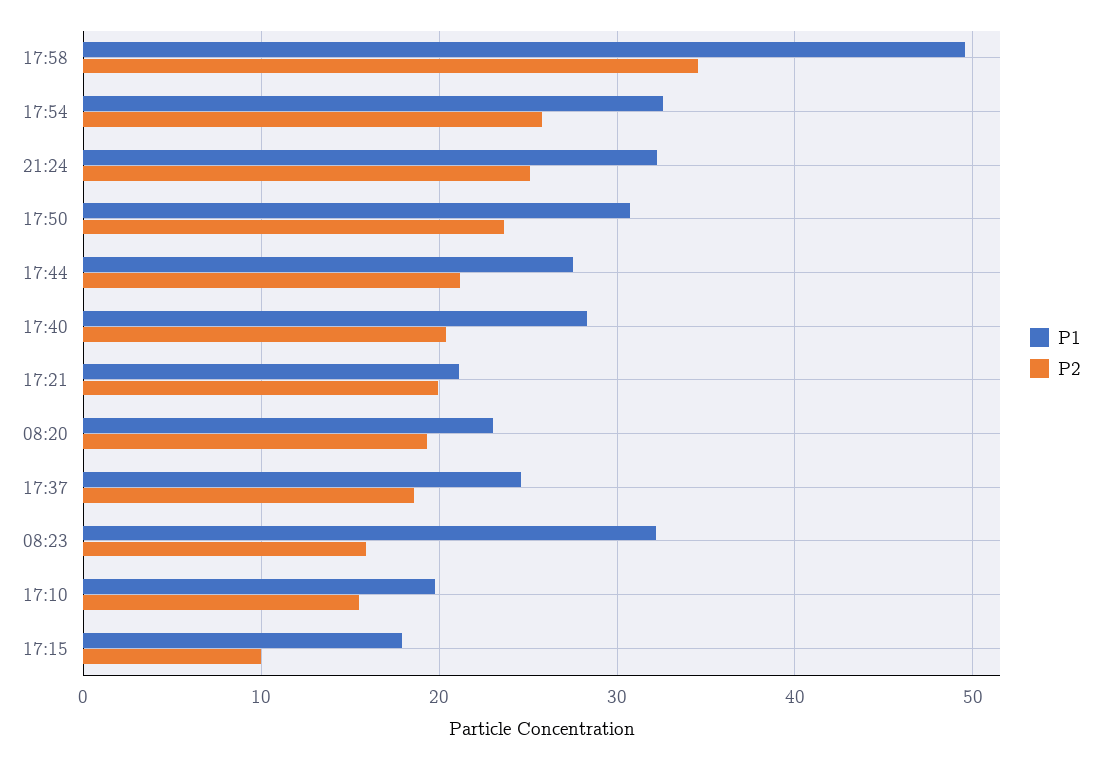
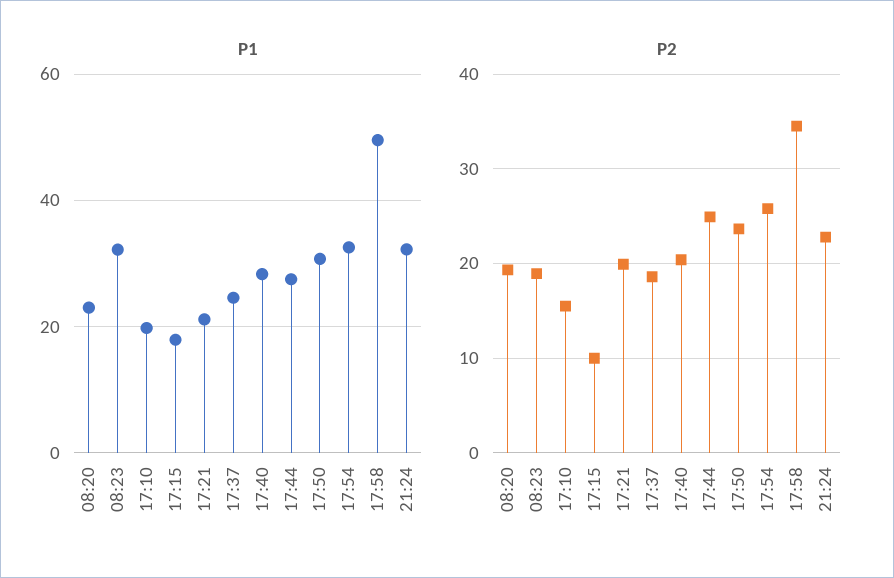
P2, 21:24: 25 -> 23
P2, 17:44: 21 -> 25
P2, 08:23: 16 -> 19

